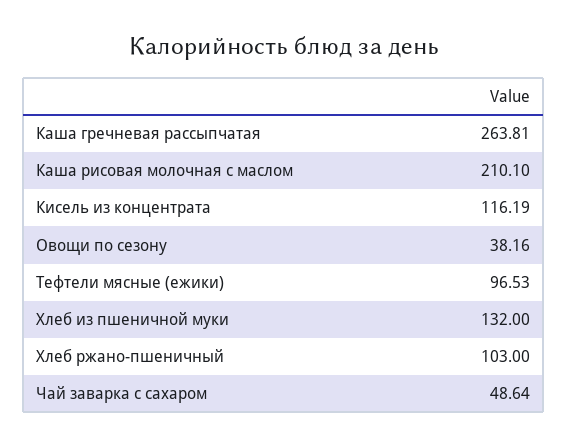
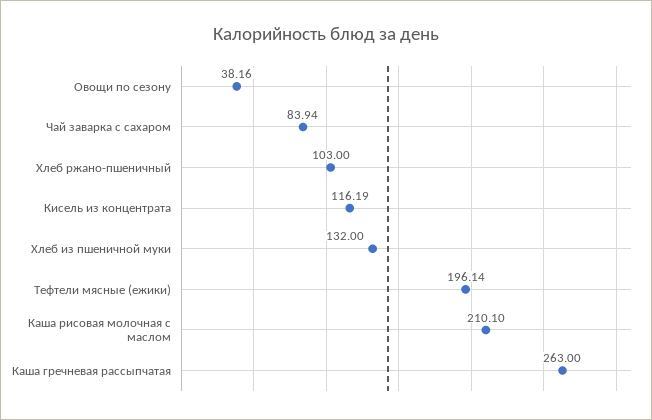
Каша гречневая рассыпчатая: 263.81 -> 263
Тефтели мясные (ежики): 96.53 -> 196.14
Чай заварка с сахаром: 48.64 -> 83.94

